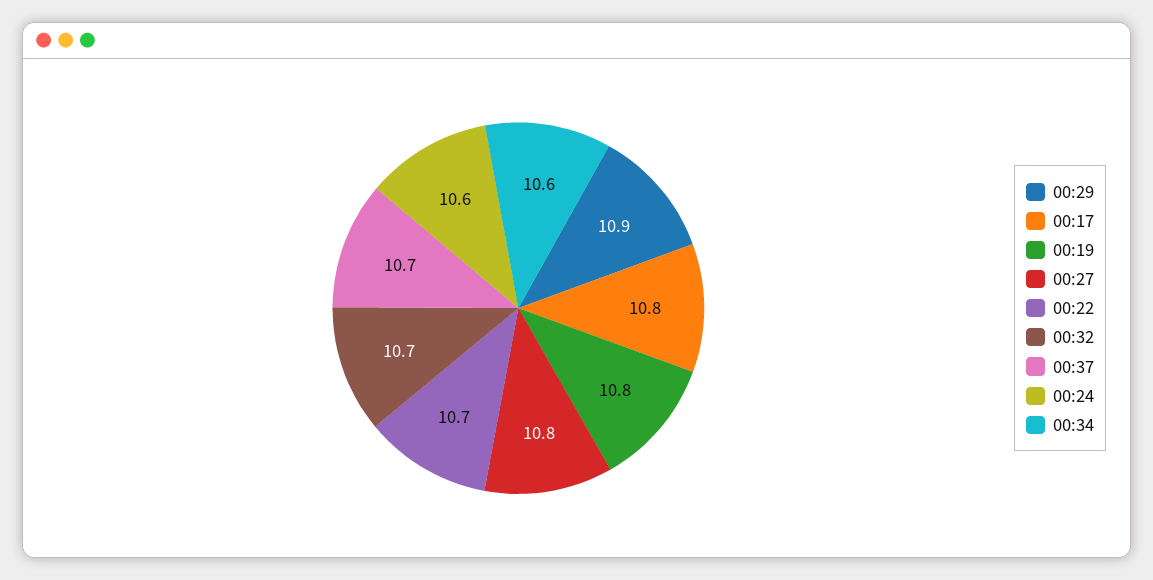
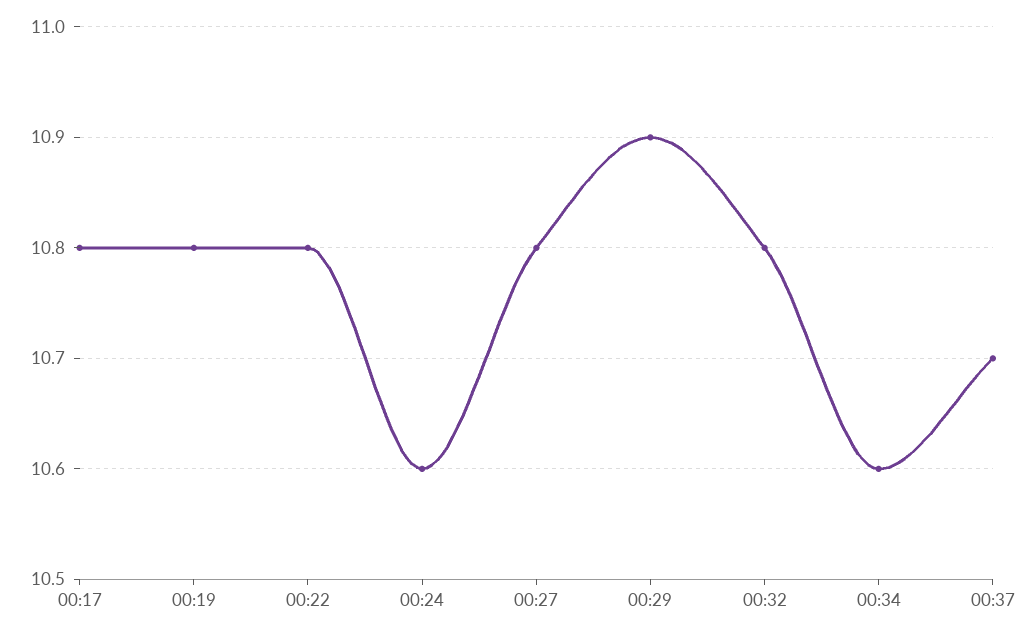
00:22: 10.7 -> 10.8
00:32: 10.7 -> 10.8

